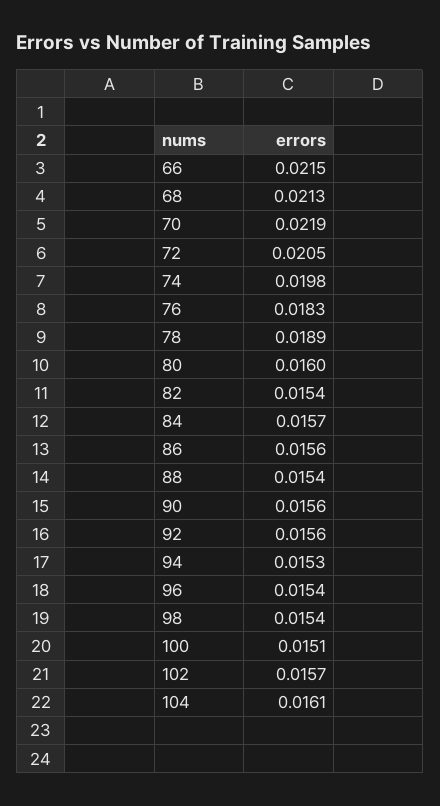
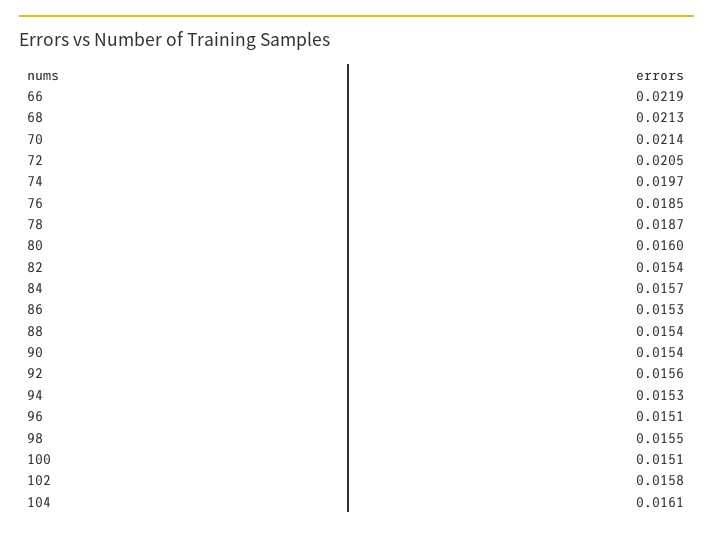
66: 0.0215 -> 0.0219
70: 0.0219 -> 0.0214
74: 0.0198 -> 0.0197
76: 0.0183 -> 0.0185
78: 0.0189 -> 0.0187
86: 0.0156 -> 0.0153
90: 0.0156 -> 0.0154
96: 0.0154 -> 0.0151
98: 0.0154 -> 0.0155
102: 0.0157 -> 0.0158

